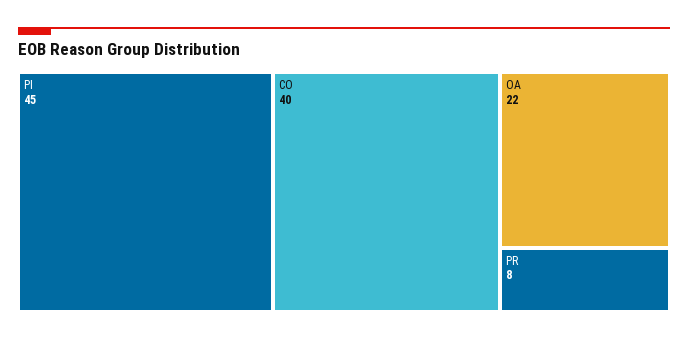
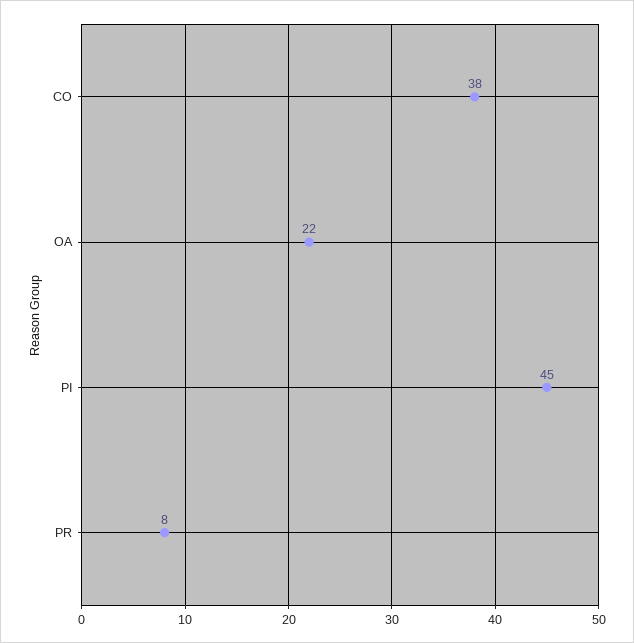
CO: 40 -> 38

